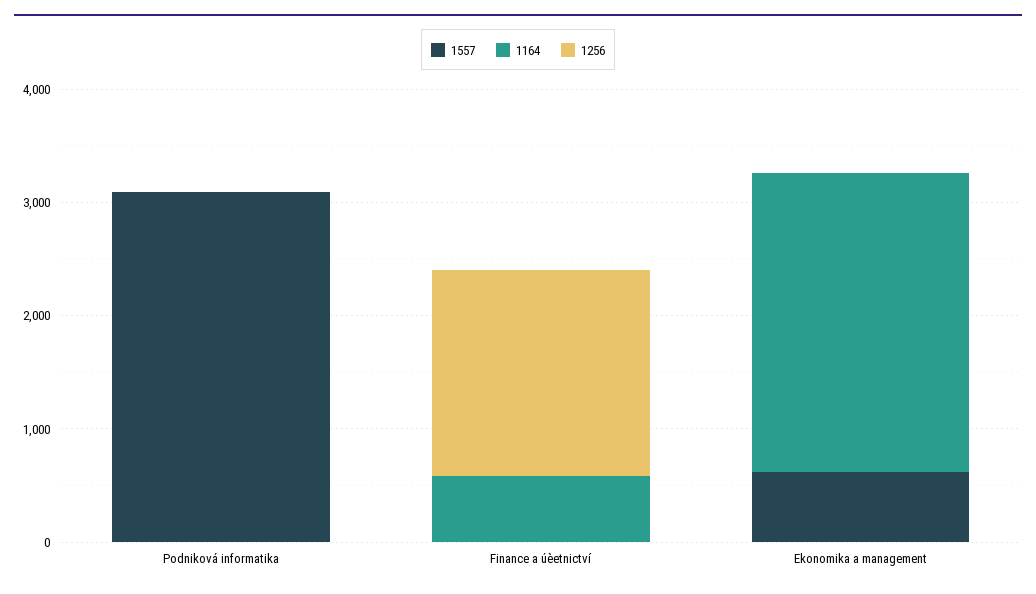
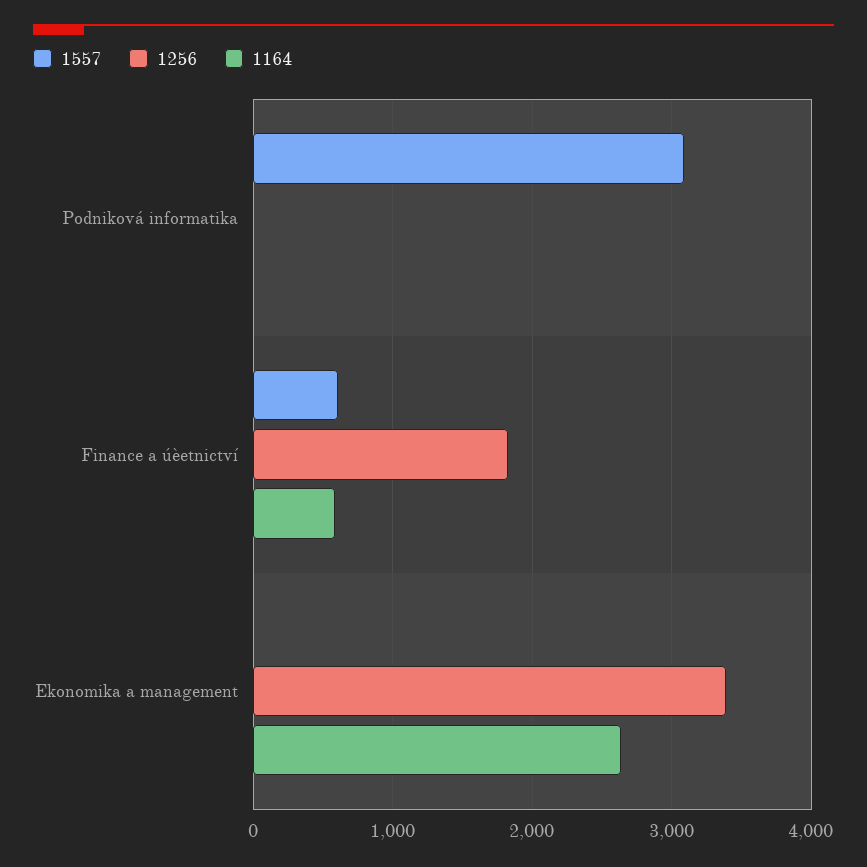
1557, Finance a úèetnictví: 0 -> 600
1557, Ekonomika a management: 600 -> 0
1256, Ekonomika a management: 0 -> 3400

